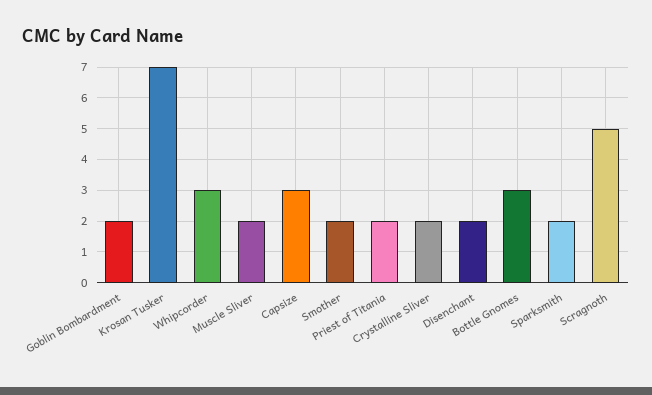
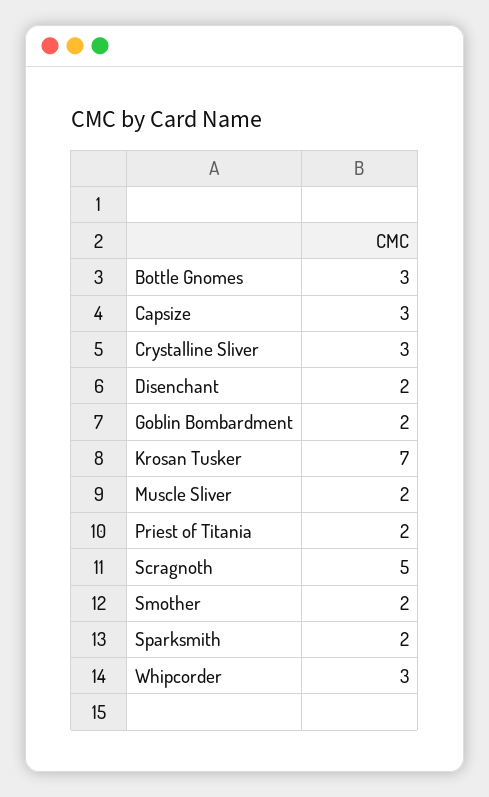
Crystalline Sliver: 2 -> 3

